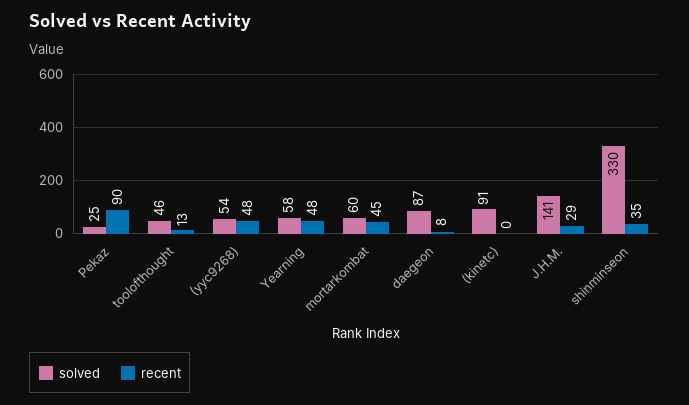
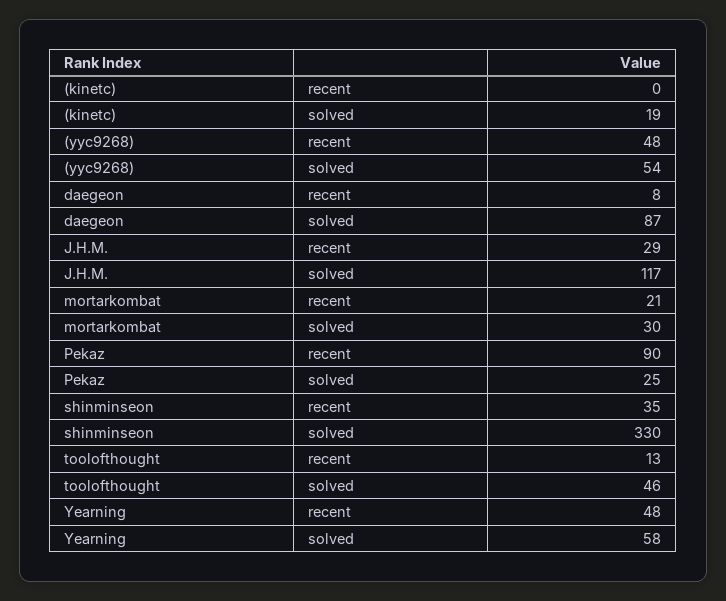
solved, mortarkombat: 60 -> 30
recent, mortarkombat: 45 -> 21
solved, (kinetc): 91 -> 19
solved, J.H.M.: 141 -> 117

